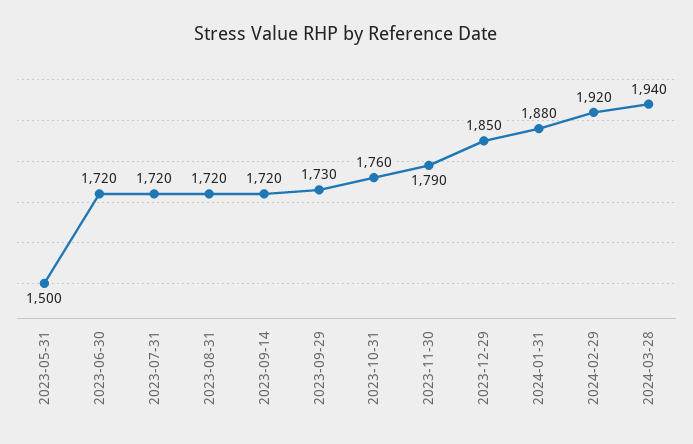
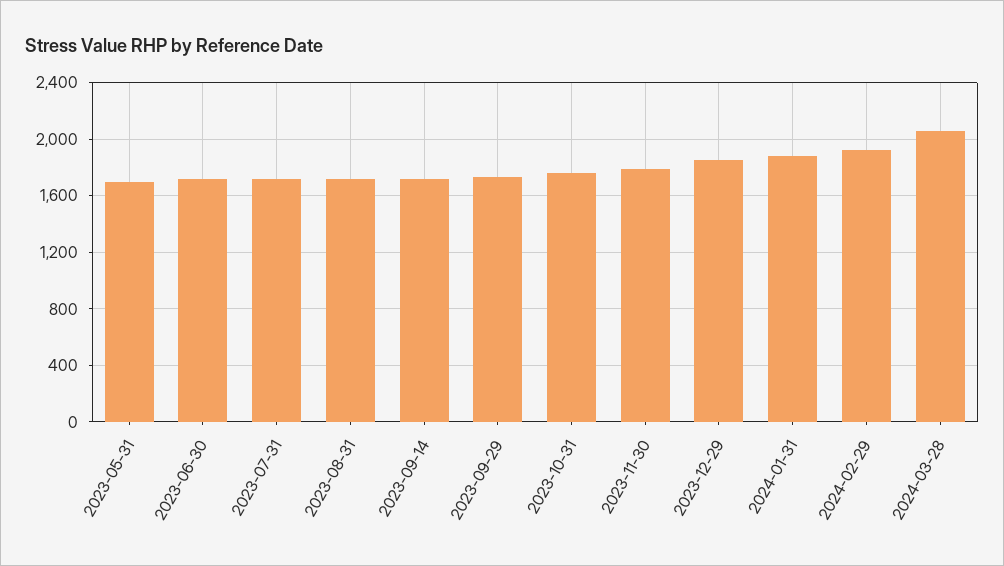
2023-05-31: 1500 -> 1700
2024-03-28: 1940 -> 2050

